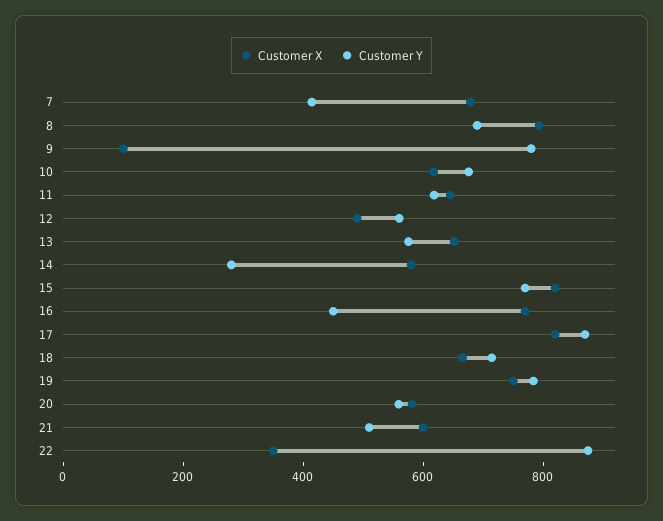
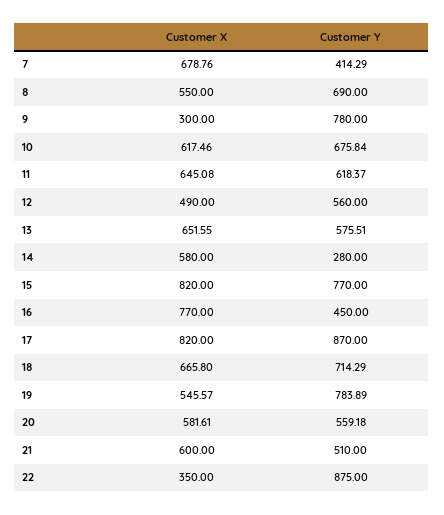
Customer X, 8: 800 -> 550
Customer X, 9: 100 -> 300
Customer X, 19: 750 -> 545.57

